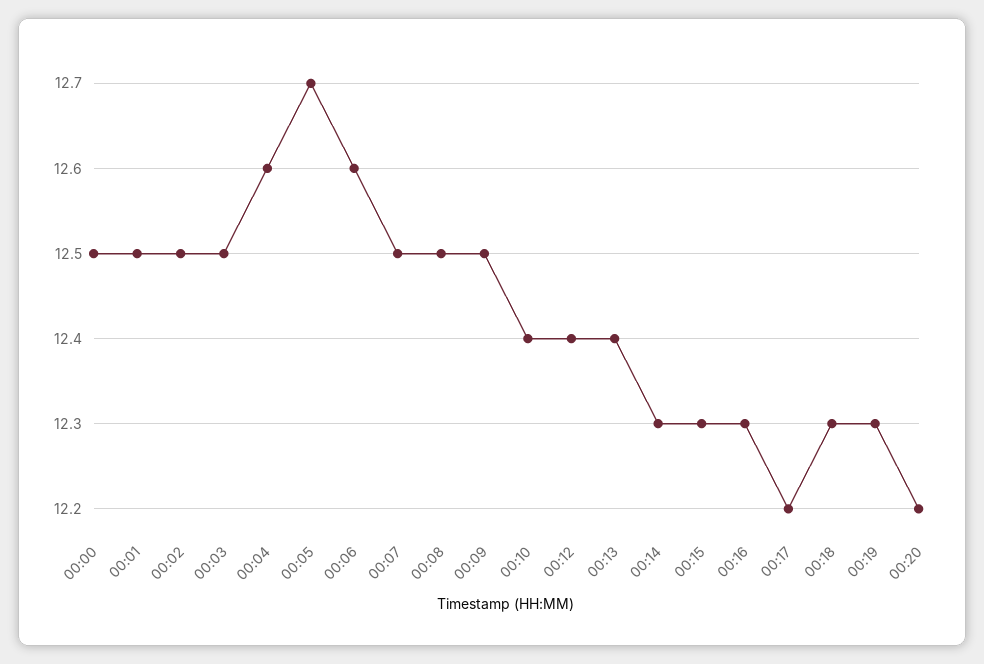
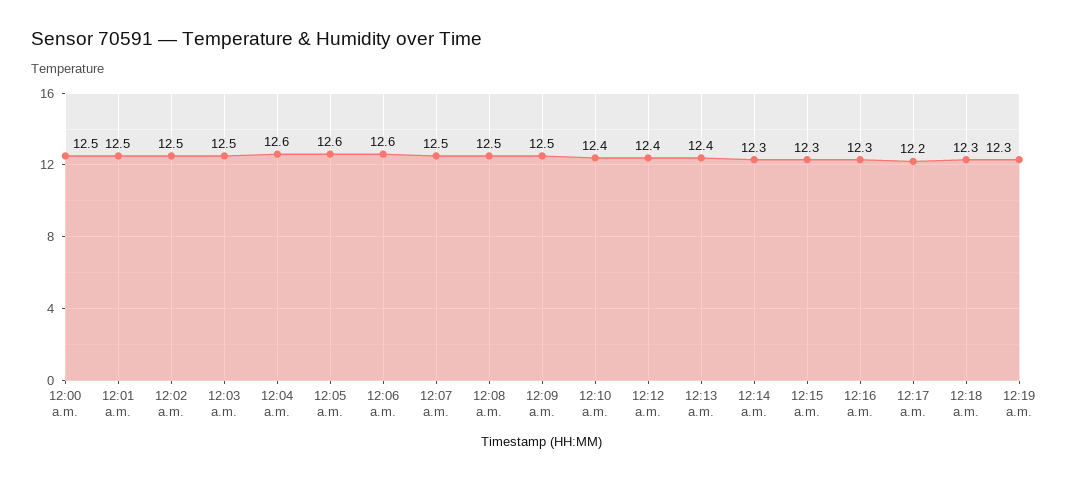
00:05: 12.7 -> 12.6
00:20: 12.2 -> none

